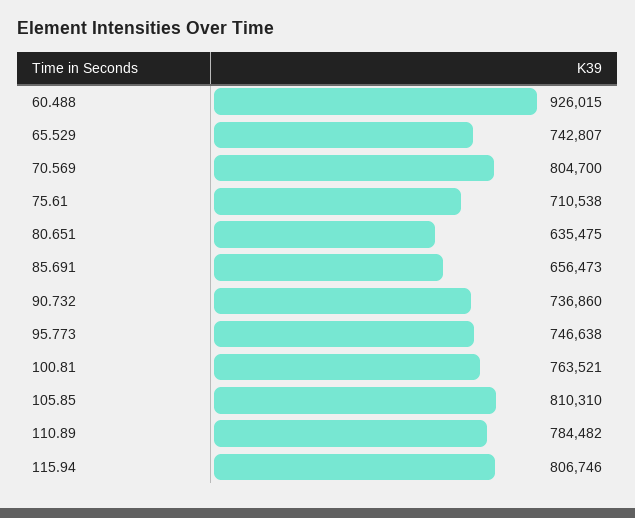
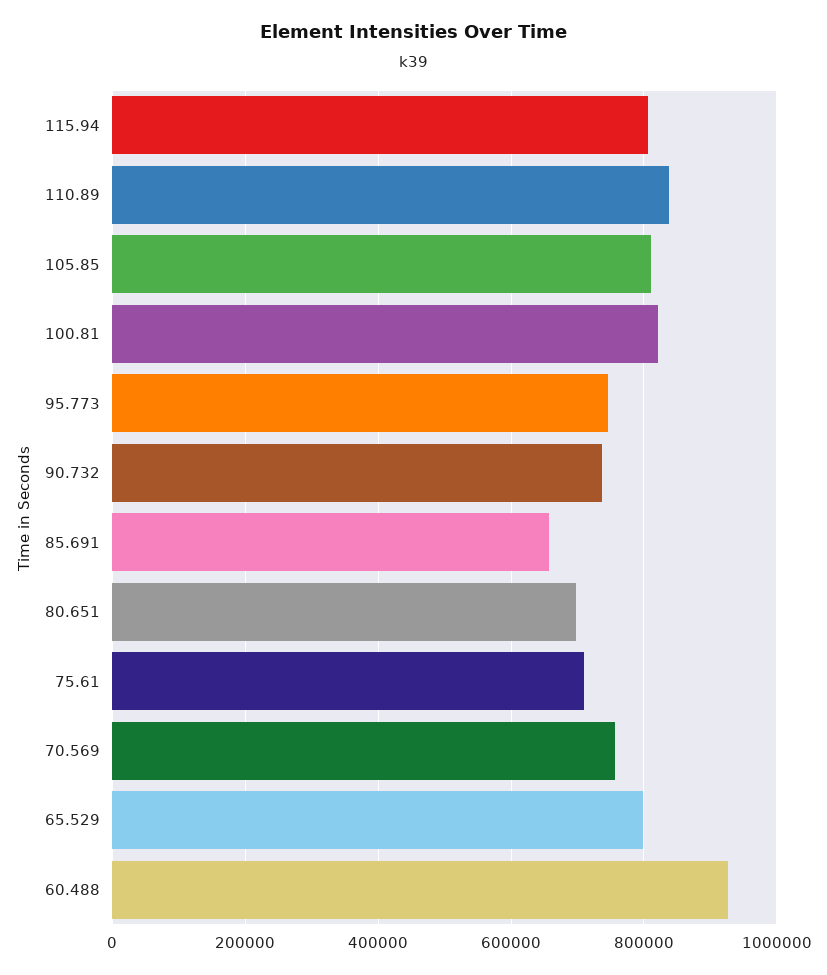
65.529: 742807 -> 800000
70.569: 804700 -> 760000
80.651: 635475 -> 700000
100.81: 763521 -> 820000
110.89: 784482 -> 840000

